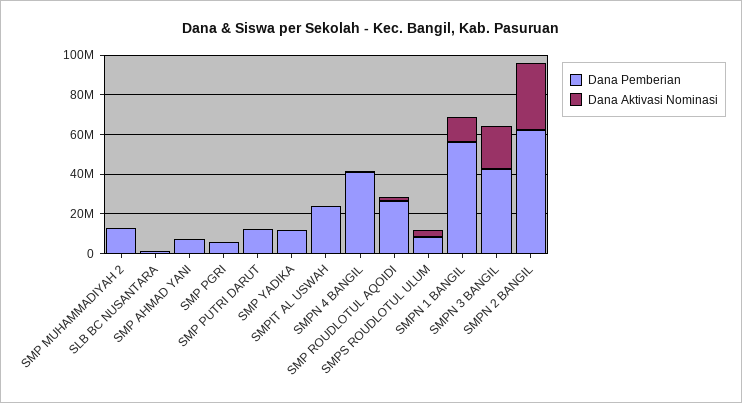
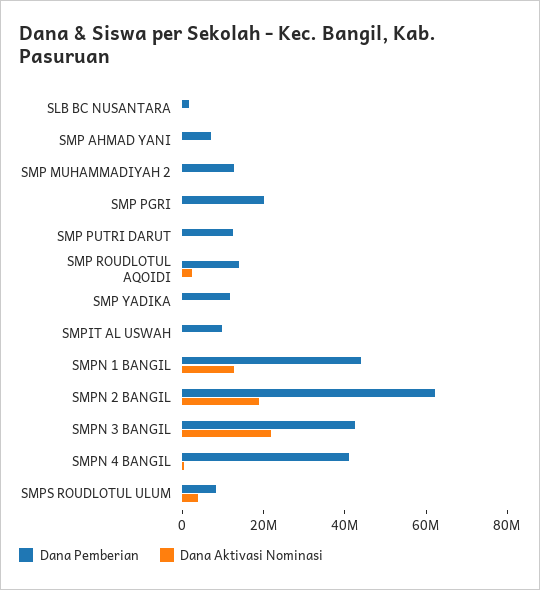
Dana Pemberian, SMP PGRI: 5000000 -> 20000000
Dana Pemberian, SMPIT AL USWAH: 25000000 -> 10000000
Dana Pemberian, SMP ROUDLOTUL AQOIDI: 25000000 -> 15000000
Dana Pemberian, SMPN 1 BANGIL: 55000000 -> 45000000
Dana Aktivasi Nominasi, SMPN 2 BANGIL: 35000000 -> 20000000

